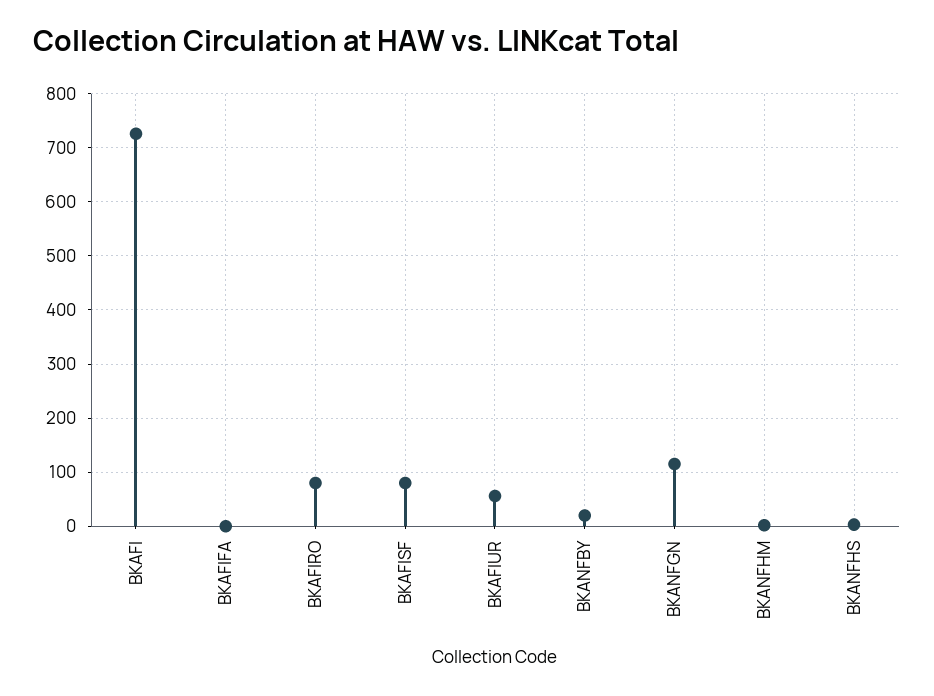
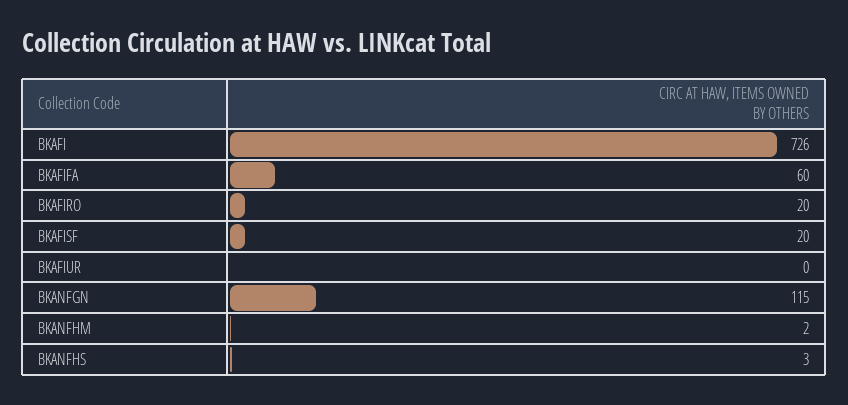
BKAFIFA: 0 -> 60
BKAFIRO: 80 -> 20
BKAFISF: 80 -> 20
BKAFIUR: 60 -> 0
BKANFBY: 20 -> none

